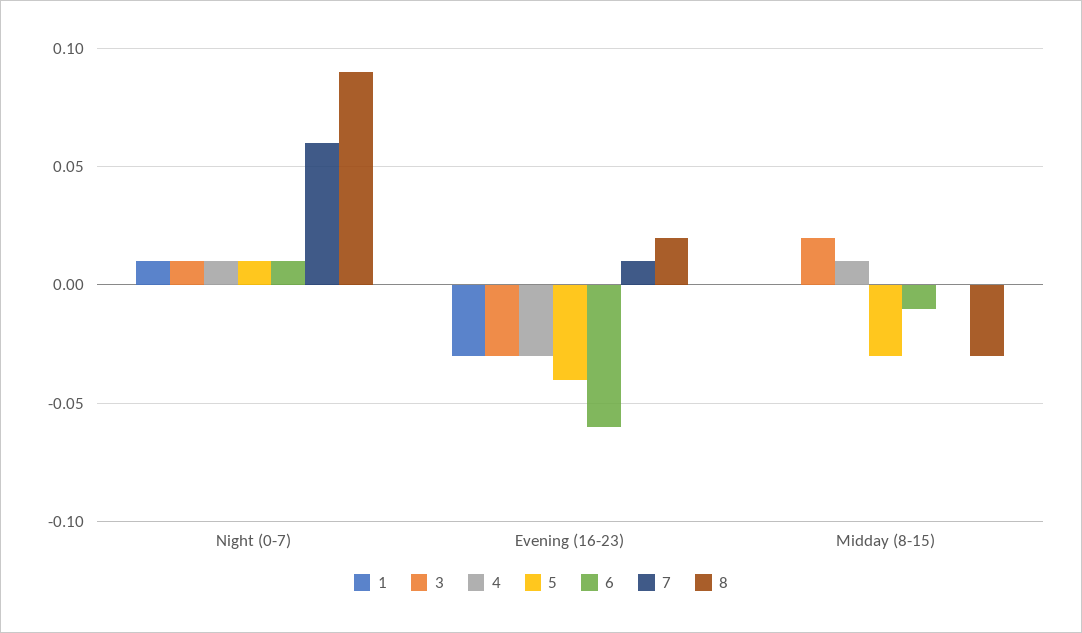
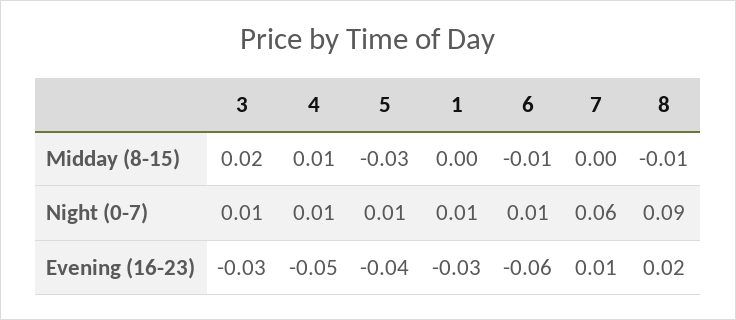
4, Evening (16-23): -0.03 -> -0.05
8, Midday (8-15): -0.03 -> -0.01

